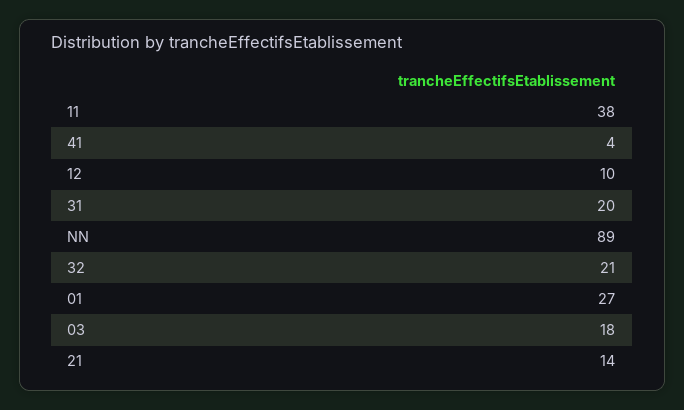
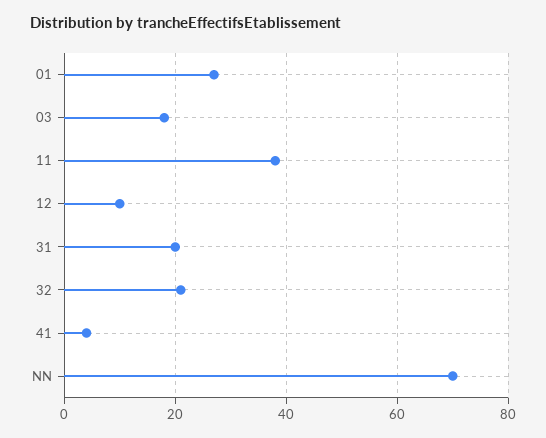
NN: 89 -> 70
21: 14 -> none

